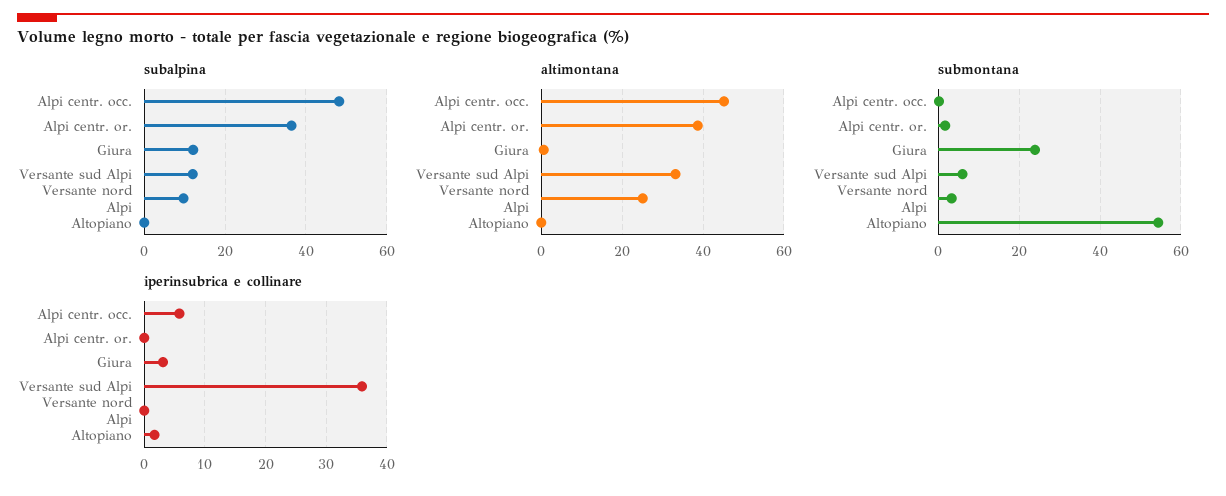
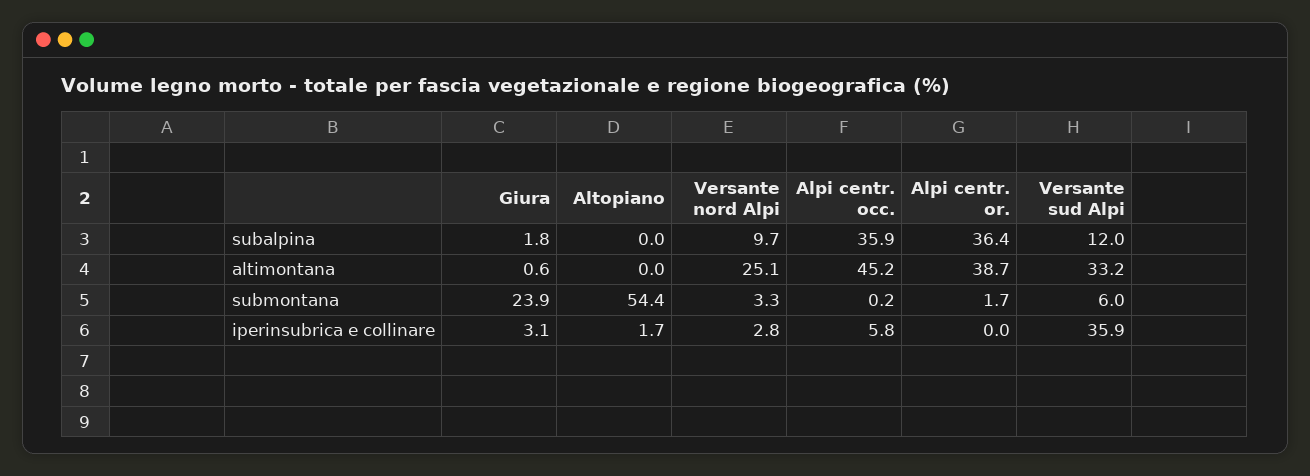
subalpina, Alpi centr. occ.: 48 -> 35.9
subalpina, Giura: 12 -> 1.8
iperinsubrica e collinare, Versante nord Alpi: 0 -> 2.8

